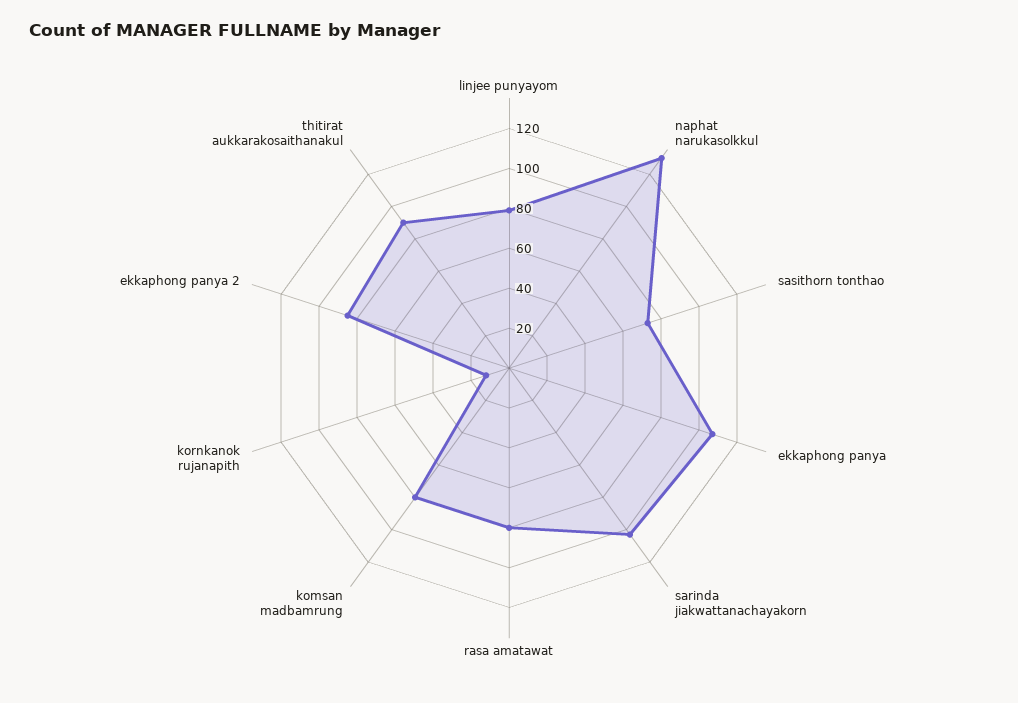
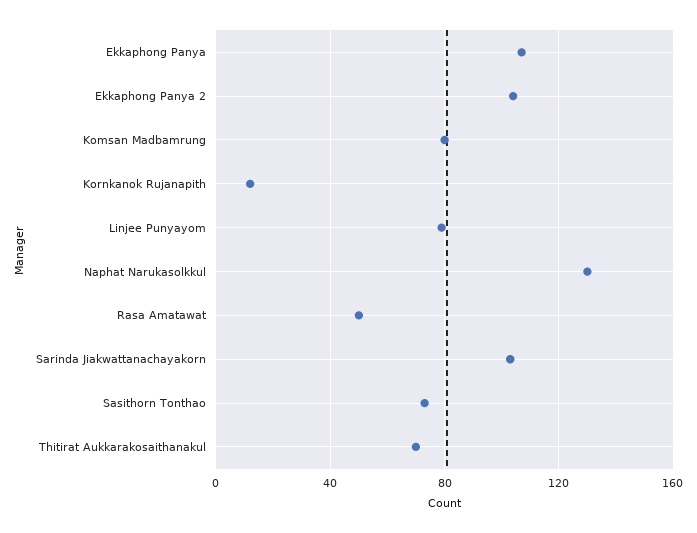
rasa amatawat: 80 -> 50
ekkaphong panya 2: 85 -> 105
thitirat aukkarakosaithanakul: 90 -> 70

